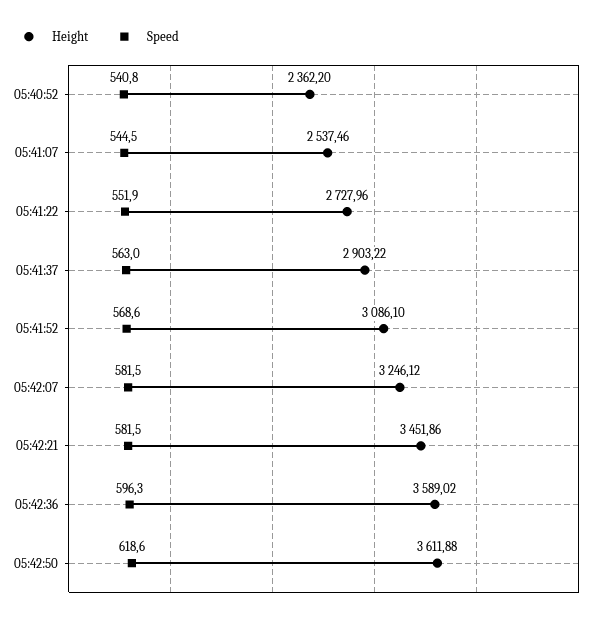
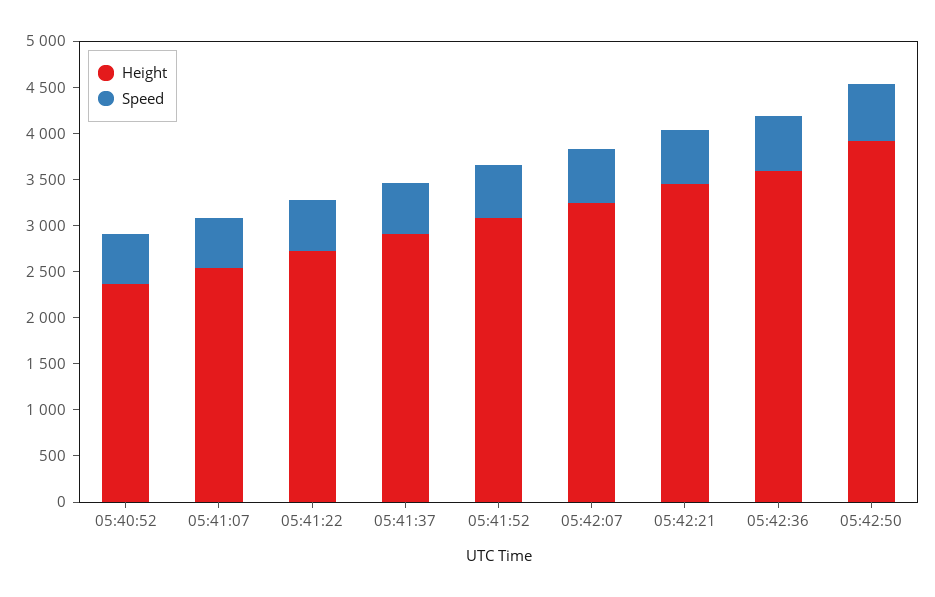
Height, 05:42:50: 3611.88 -> 3900

